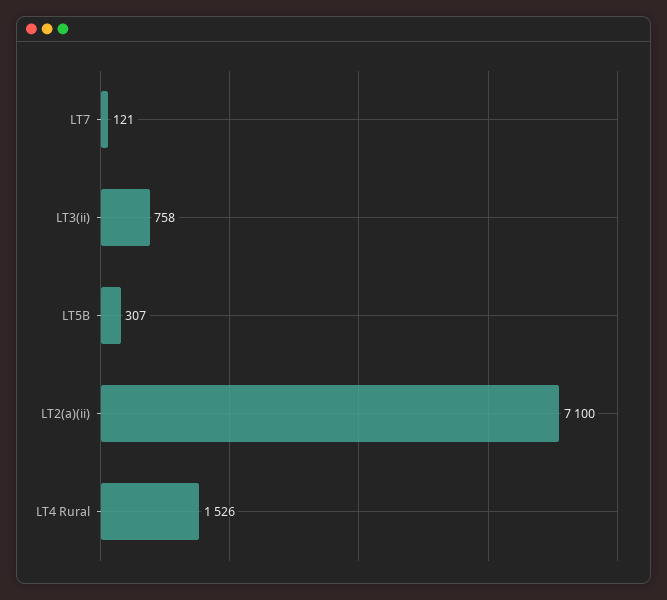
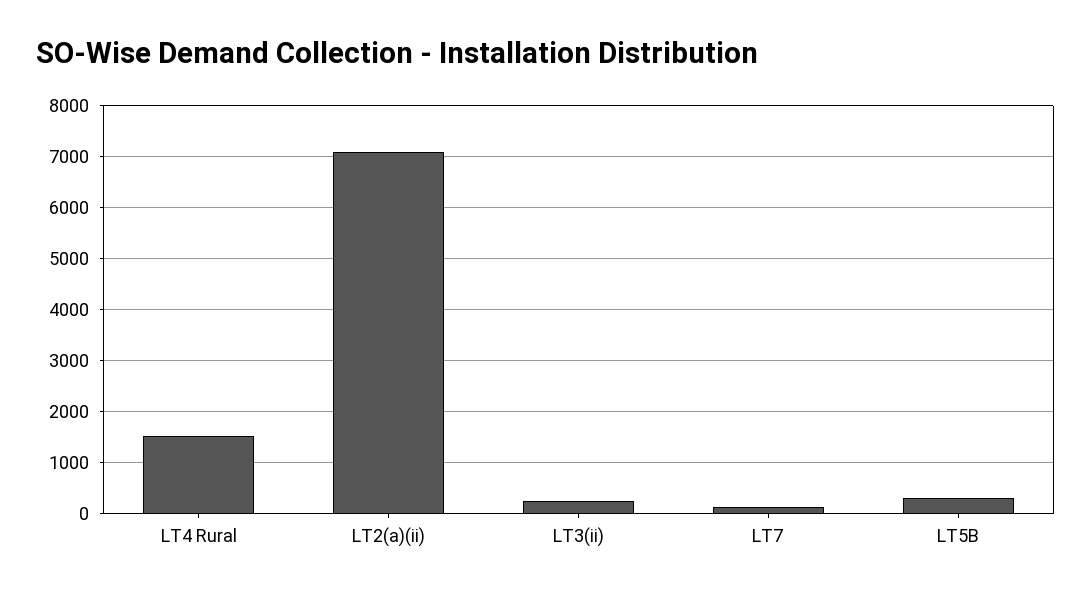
LT3(ii): 758 -> 200

